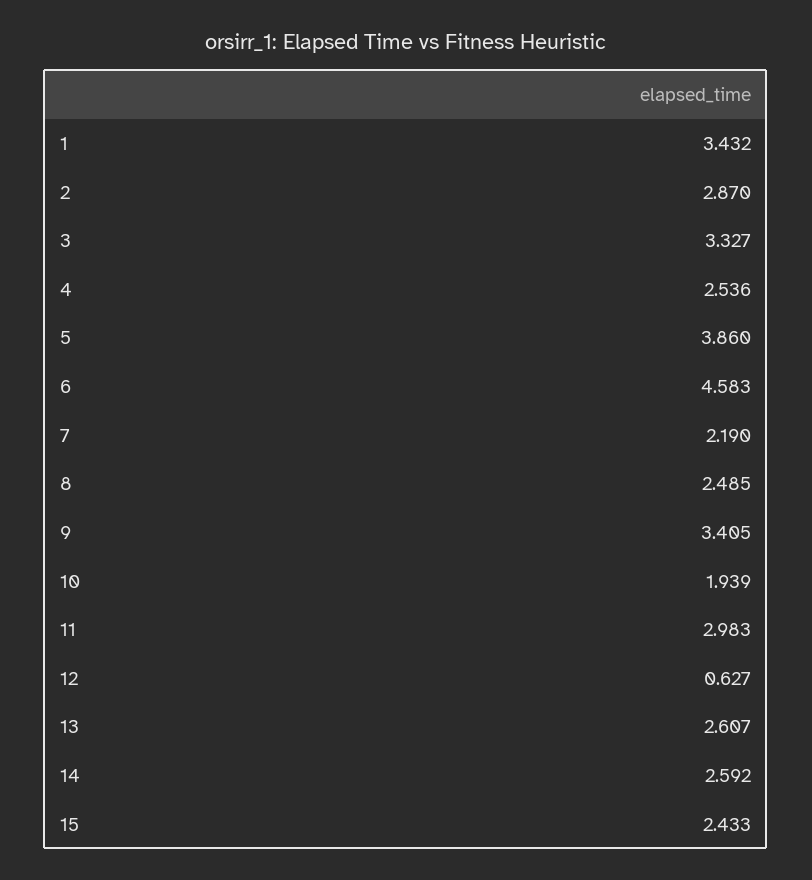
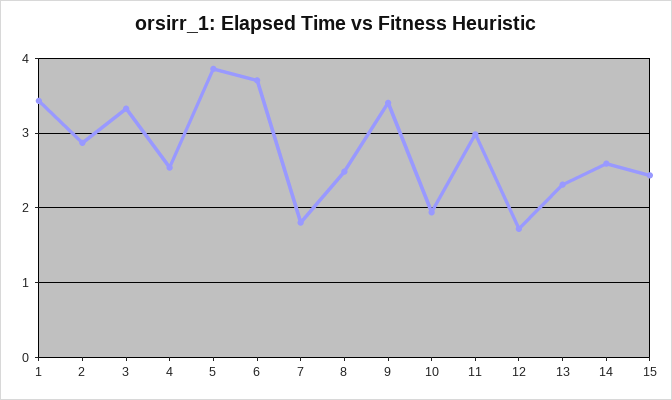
6: 4.583 -> 3.7
7: 2.19 -> 1.8
12: 0.627 -> 1.7
13: 2.607 -> 2.3

